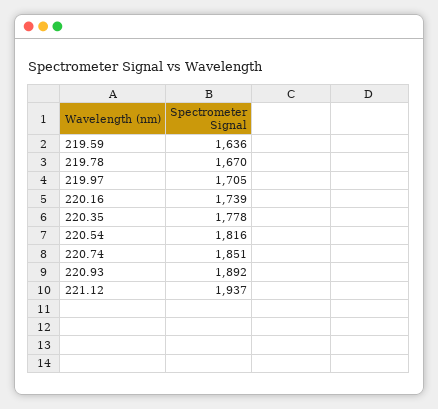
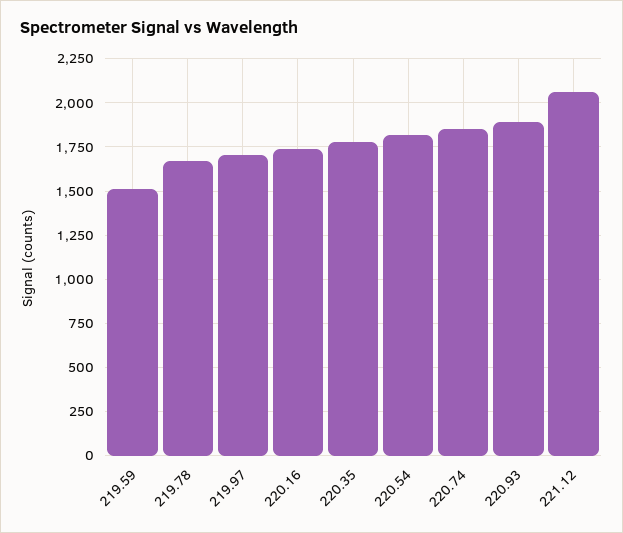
219.59: 1636 -> 1500
221.12: 1937 -> 2050

